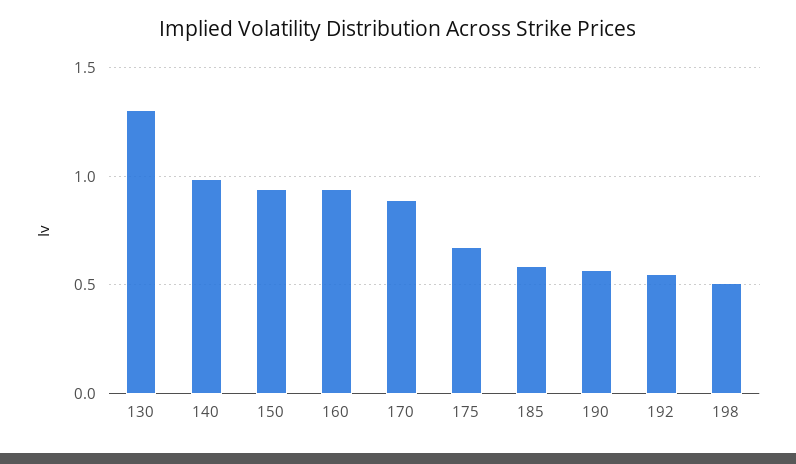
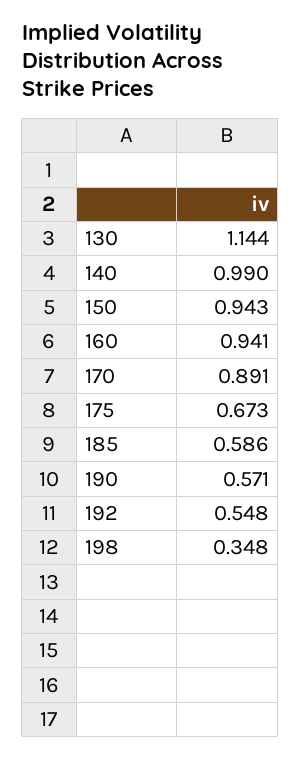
130: 1.3 -> 1.144
198: 0.5 -> 0.348

